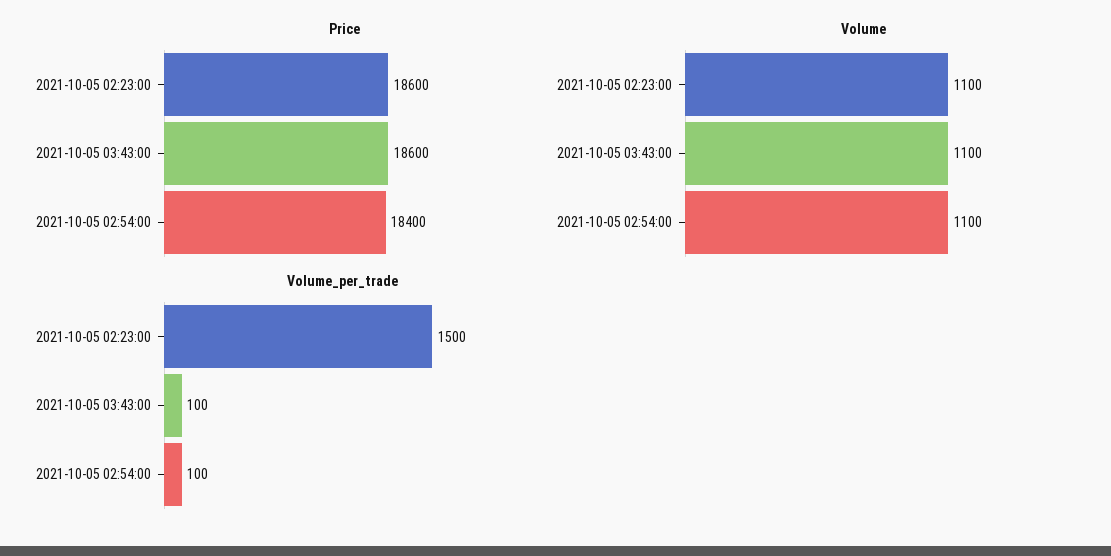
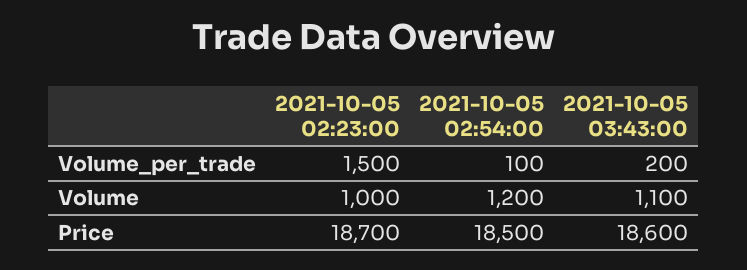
Price, 2021-10-05 02:23:00: 18600 -> 18700
Price, 2021-10-05 02:54:00: 18400 -> 18500
Volume, 2021-10-05 02:23:00: 1100 -> 1000
Volume, 2021-10-05 02:54:00: 1100 -> 1200
Volume_per_trade, 2021-10-05 03:43:00: 100 -> 200

